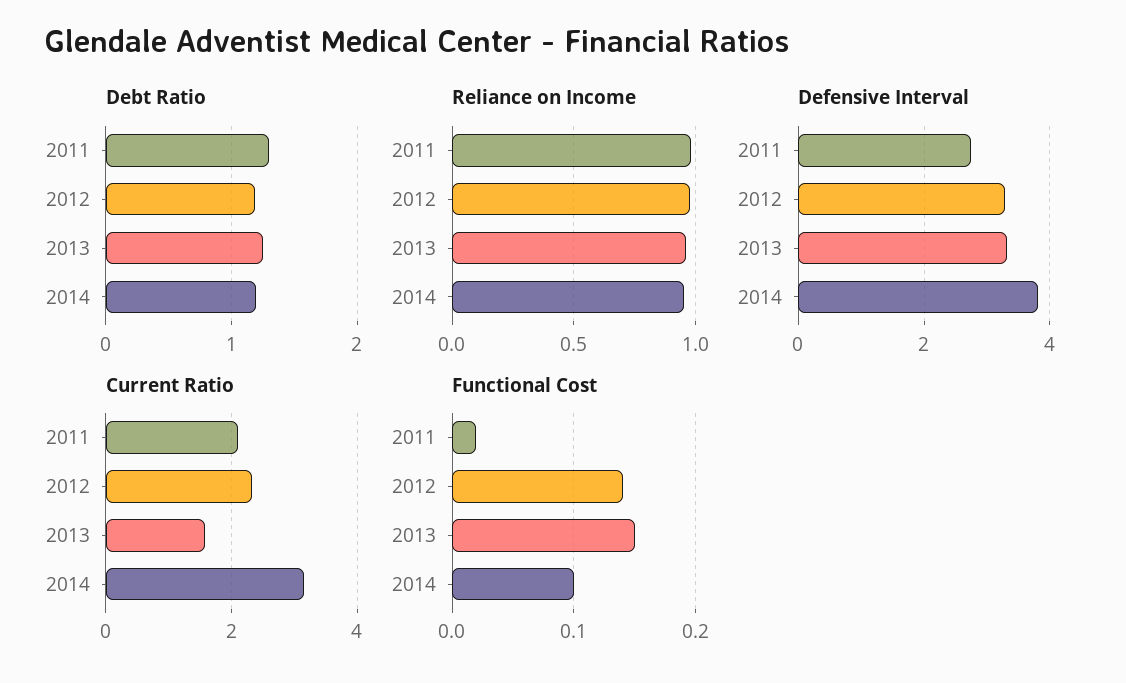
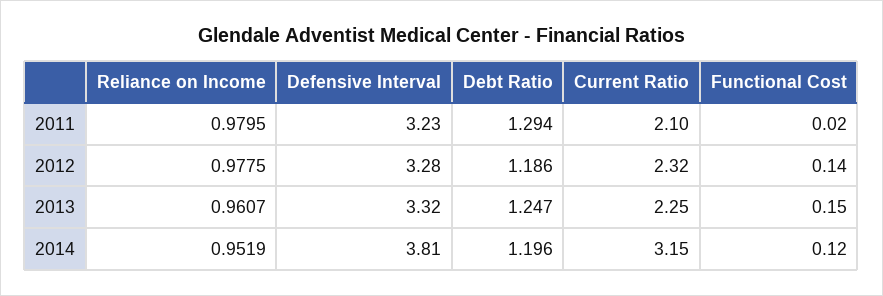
Defensive Interval, 2011: 2.8 -> 3.23
Current Ratio, 2013: 1.6 -> 2.25
Functional Cost, 2014: 0.1 -> 0.12

